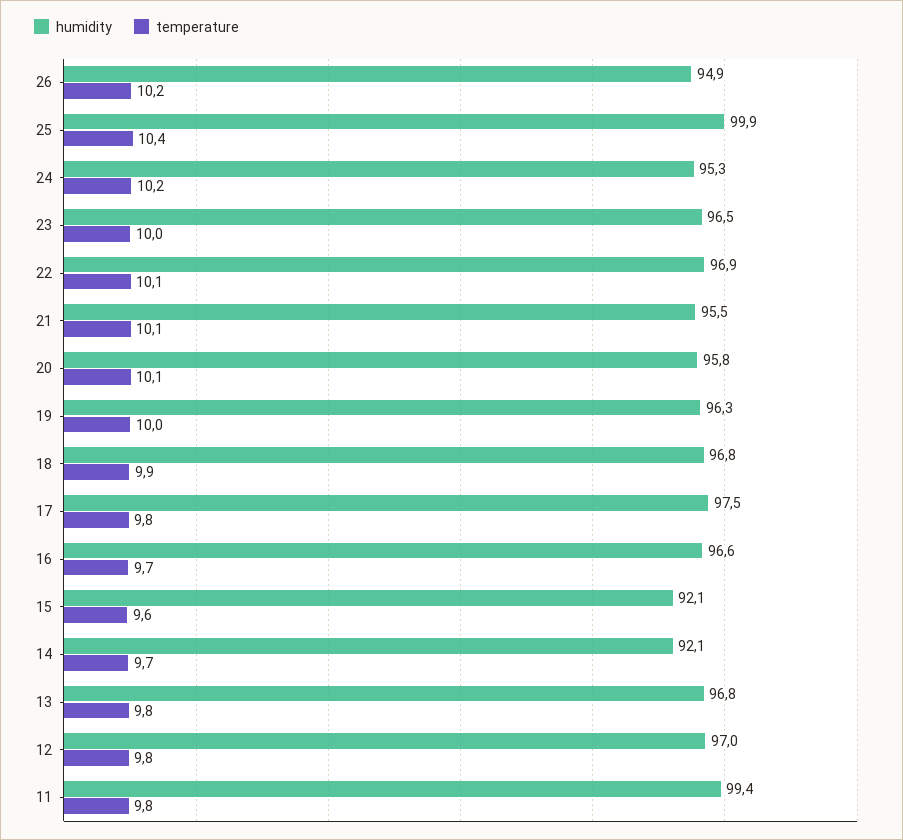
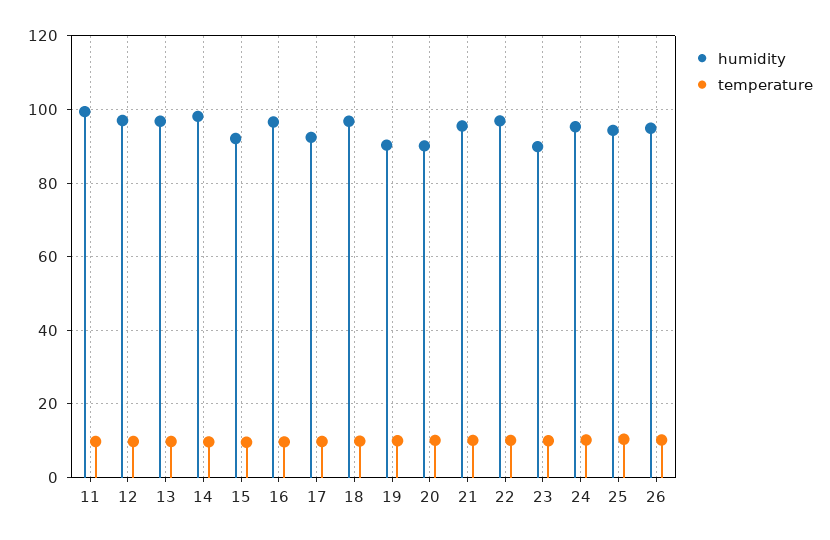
humidity, 25: 99.9 -> 94
humidity, 23: 96.5 -> 90
humidity, 20: 95.8 -> 90
humidity, 19: 96.3 -> 90
humidity, 17: 97.5 -> 92
humidity, 14: 92.1 -> 98

